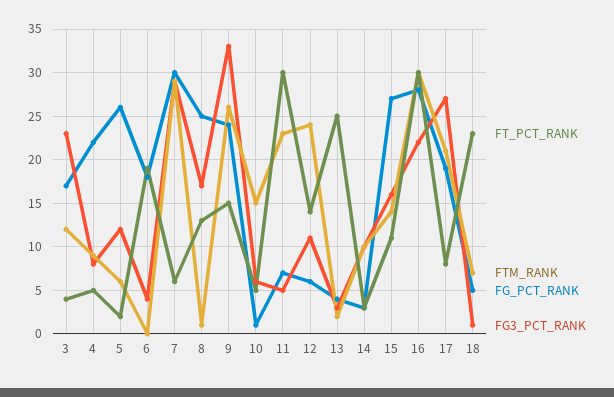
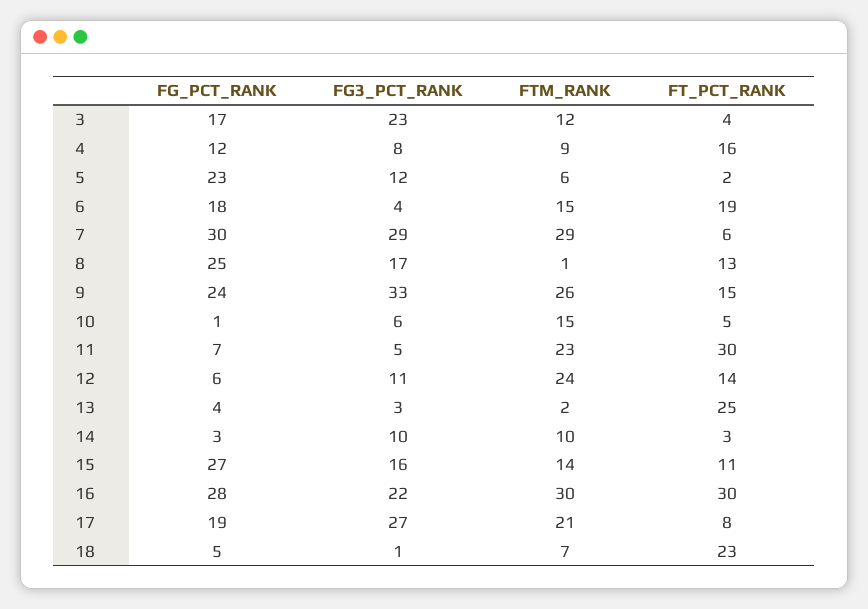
FT_PCT_RANK, 4: 5 -> 16
FG_PCT_RANK, 4: 22 -> 12
FG_PCT_RANK, 5: 26 -> 23
FTM_RANK, 6: 0 -> 15

